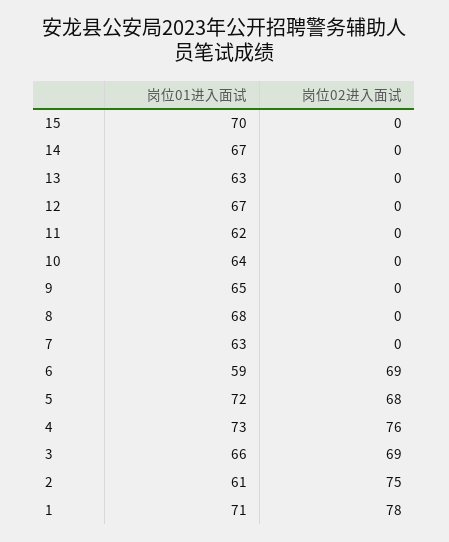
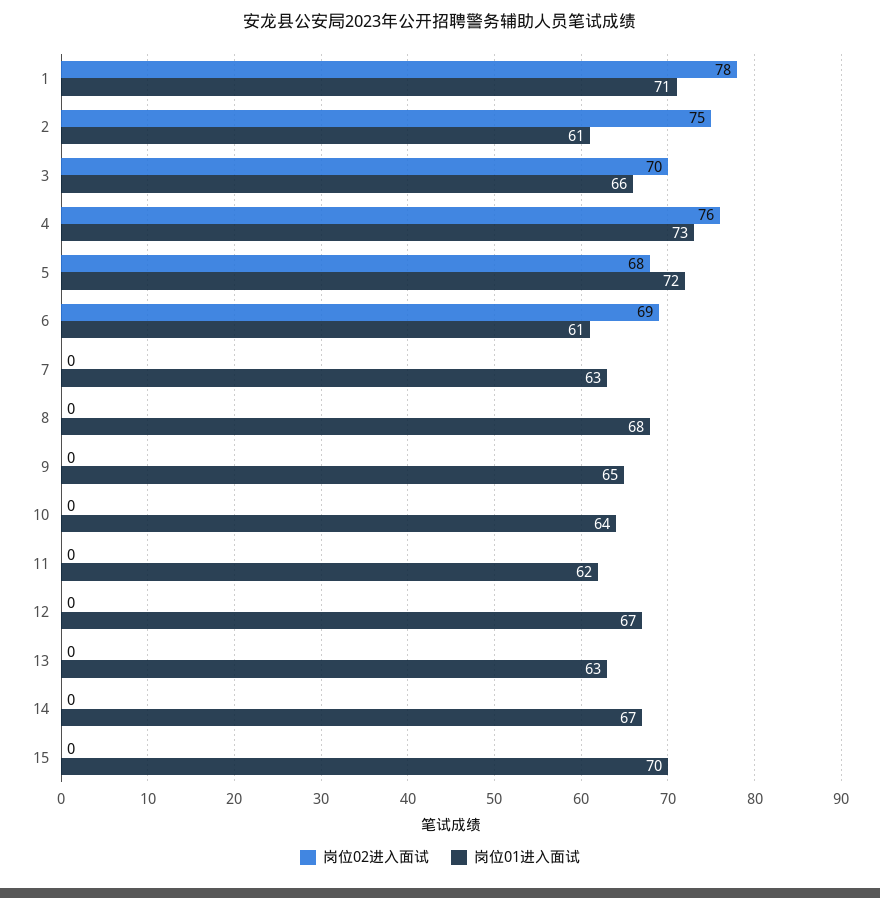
岗位01进入面试, 6: 59 -> 61
岗位02进入面试, 3: 69 -> 70

